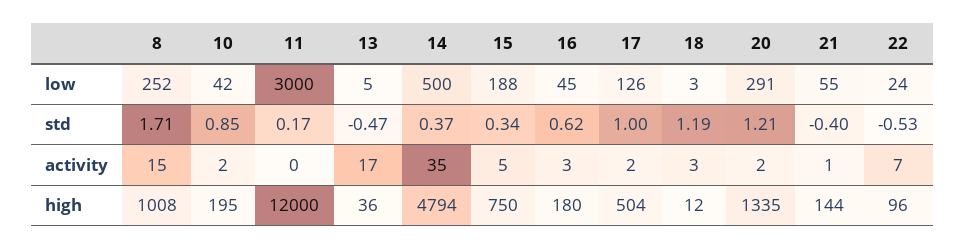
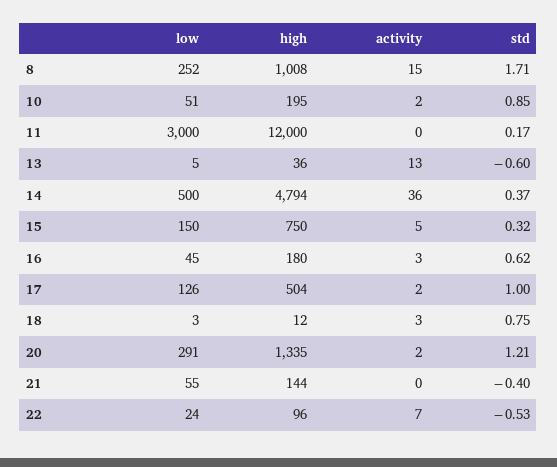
10, low: 42 -> 51
15, low: 188 -> 150
13, std: -0.47 -> -0.6
15, std: 0.34 -> 0.32
18, std: 1.19 -> 0.75
13, activity: 17 -> 13
14, activity: 35 -> 36
21, activity: 1 -> 0

